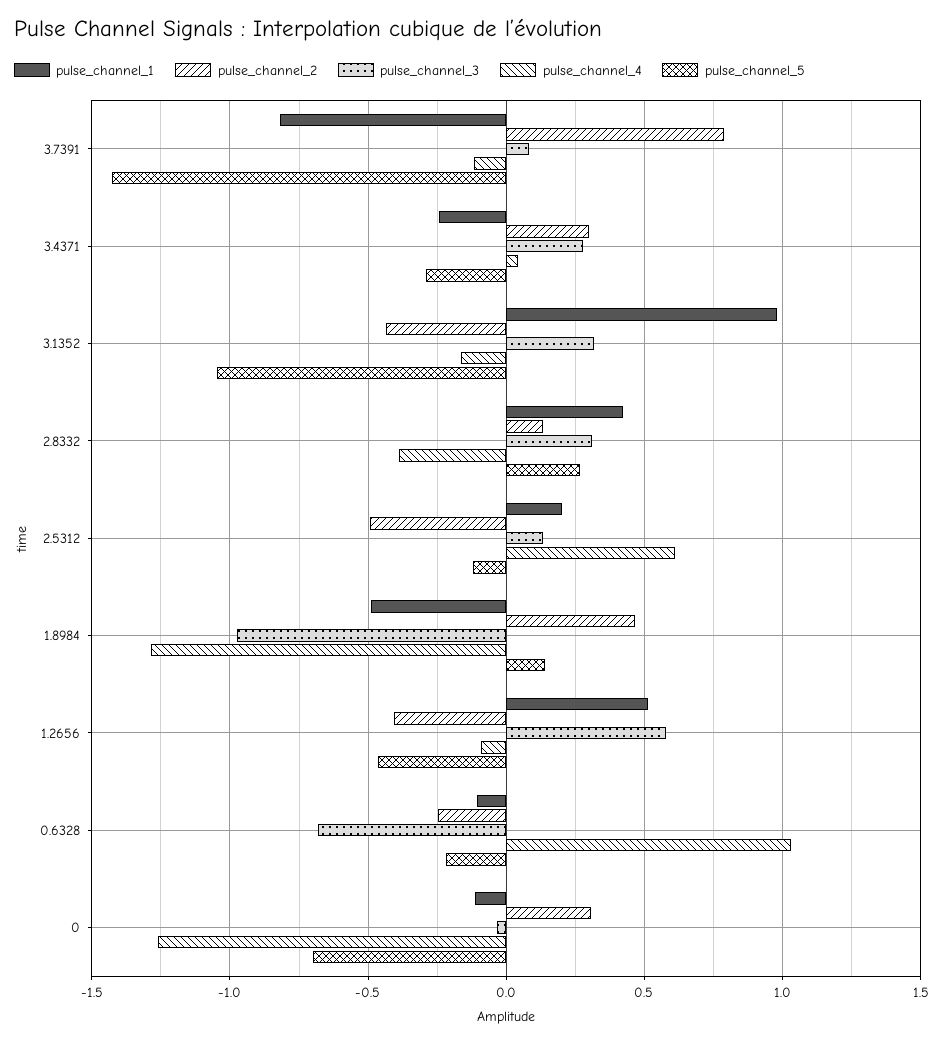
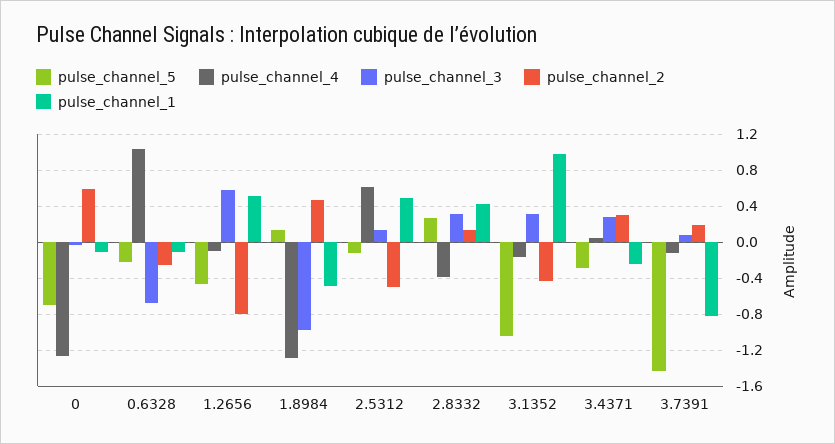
pulse_channel_2, 3.7391: 0.8 -> 0.2
pulse_channel_1, 2.5312: 0.2 -> 0.5
pulse_channel_2, 1.2656: -0.4 -> -0.8
pulse_channel_2, 0: 0.3 -> 0.6

